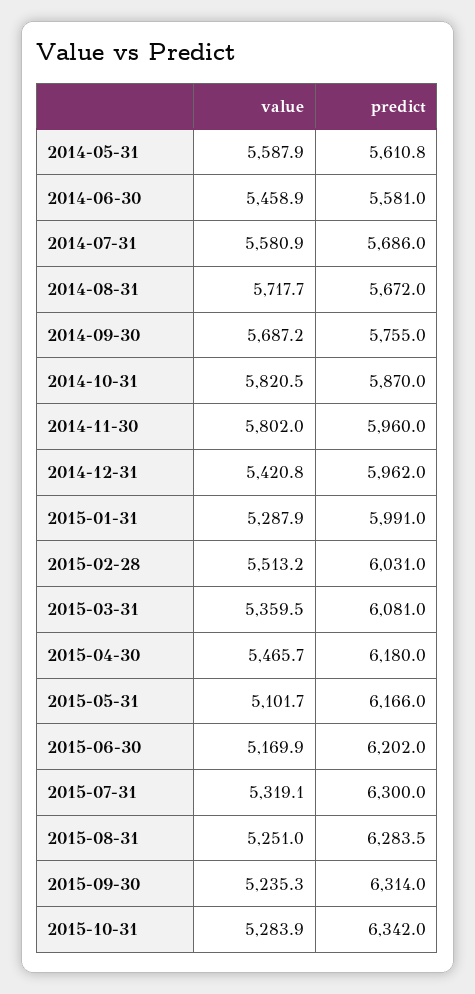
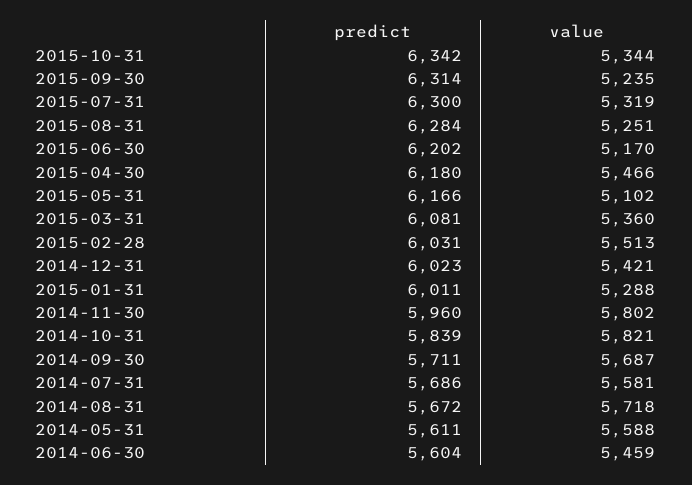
predict, 2014-06-30: 5581 -> 5604
predict, 2014-09-30: 5755 -> 5711
predict, 2014-10-31: 5870 -> 5839
predict, 2014-12-31: 5962 -> 6023
predict, 2015-01-31: 5991 -> 6011
value, 2015-10-31: 5283.9 -> 5344

